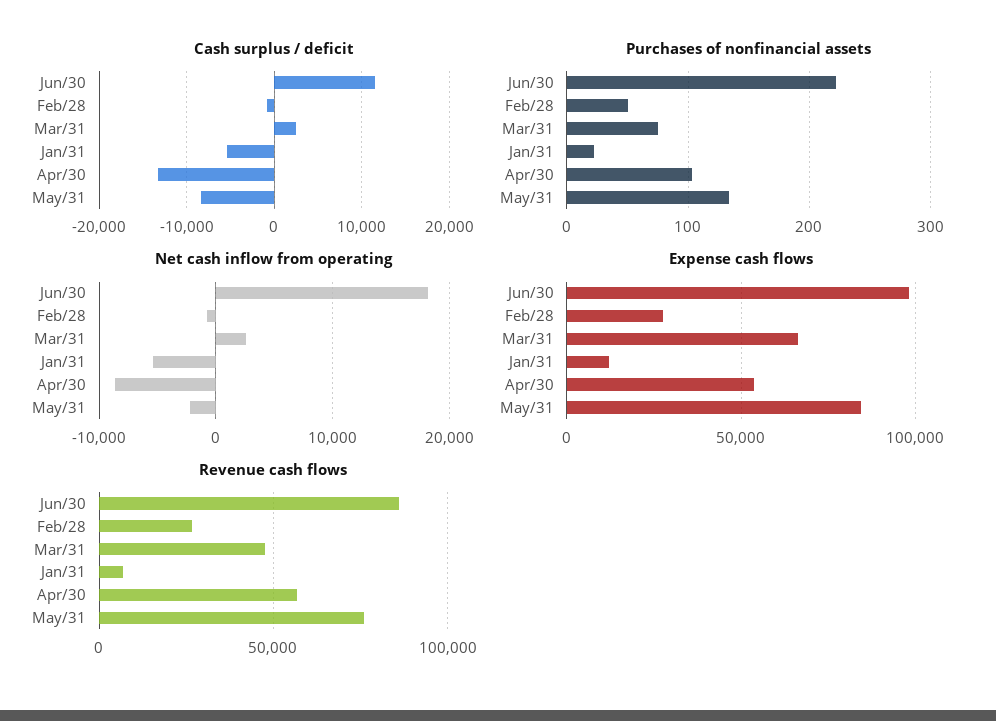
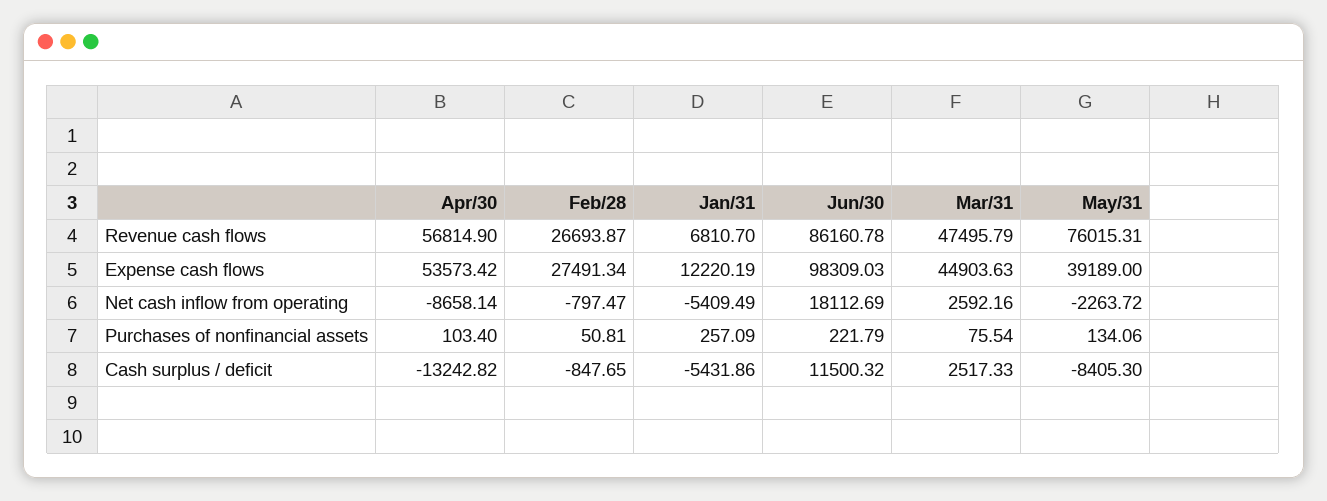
Purchases of nonfinancial assets, Jan/31: 20 -> 257.09
Expense cash flows, Mar/31: 65000 -> 44903.63
Expense cash flows, May/31: 85000 -> 39189

